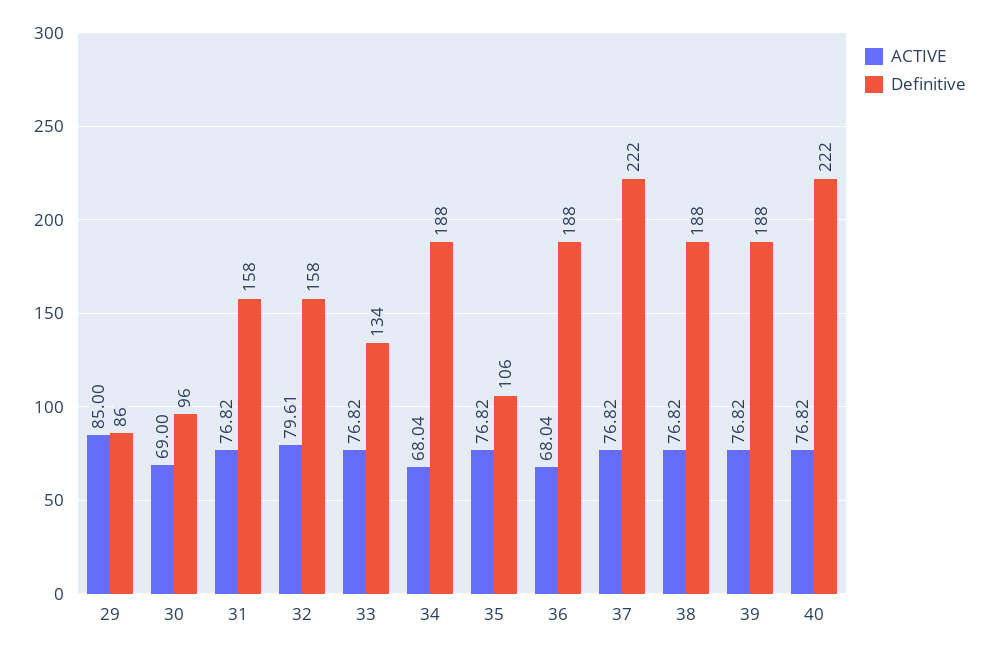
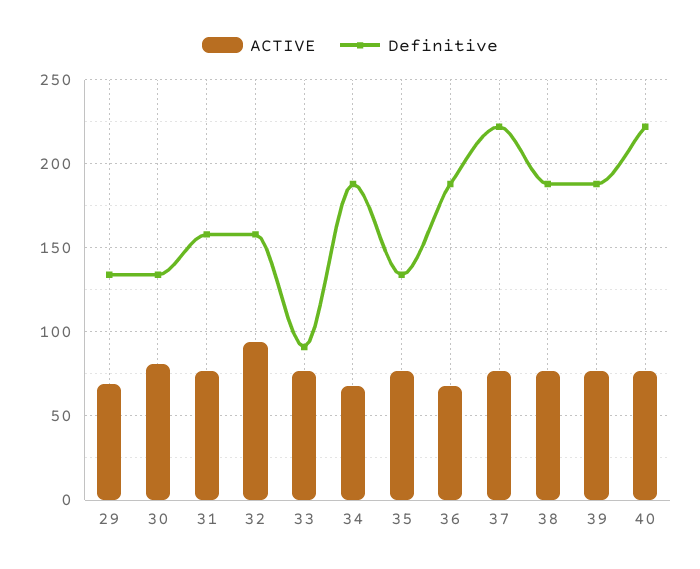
ACTIVE, 29: 85 -> 70
Definitive, 29: 86 -> 135
ACTIVE, 30: 69 -> 80
Definitive, 30: 96 -> 135
ACTIVE, 32: 79.61 -> 95
Definitive, 33: 134 -> 90
Definitive, 35: 106 -> 135

